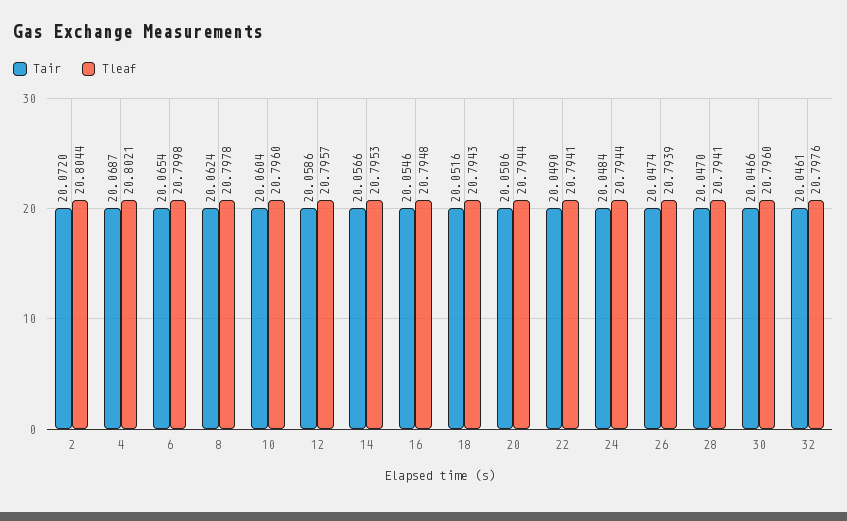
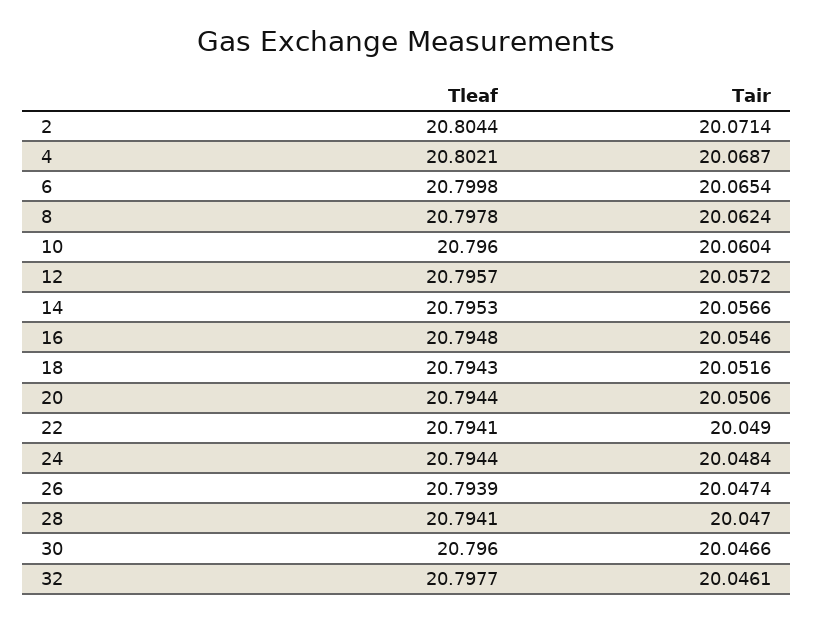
Tair, 2: 20.072 -> 20.0714
Tair, 12: 20.0586 -> 20.0572
Tleaf, 32: 20.7976 -> 20.7977

